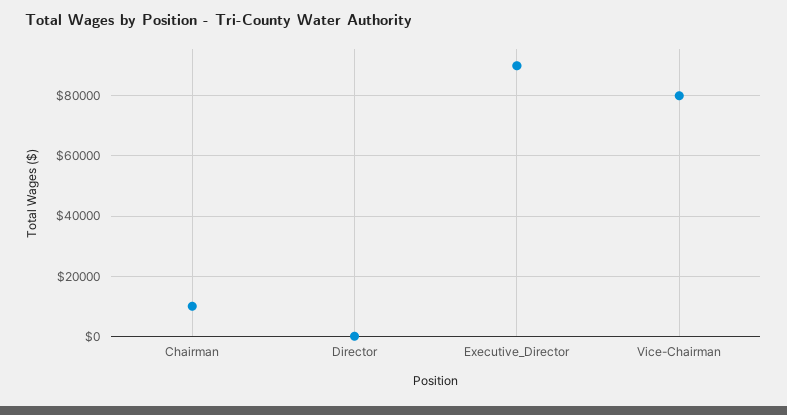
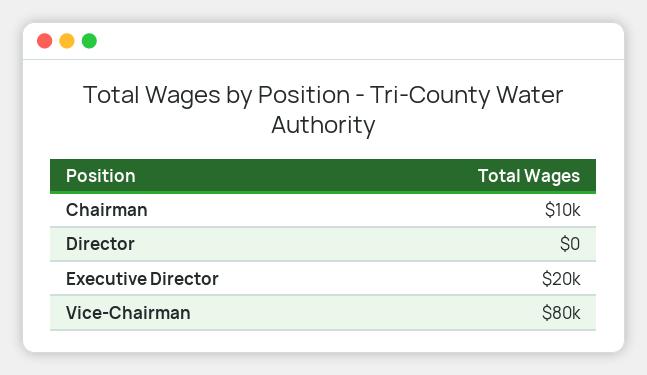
Executive_Director: 90000 -> 20000

